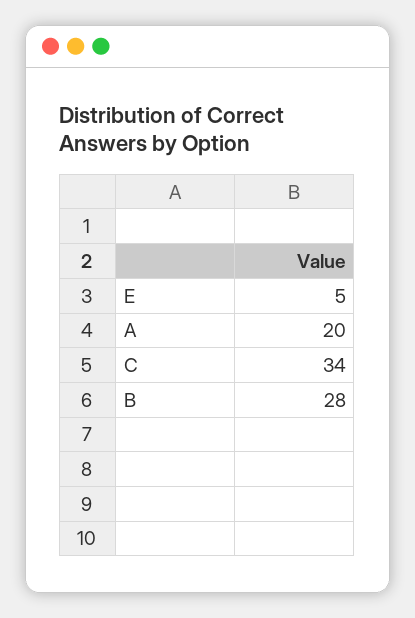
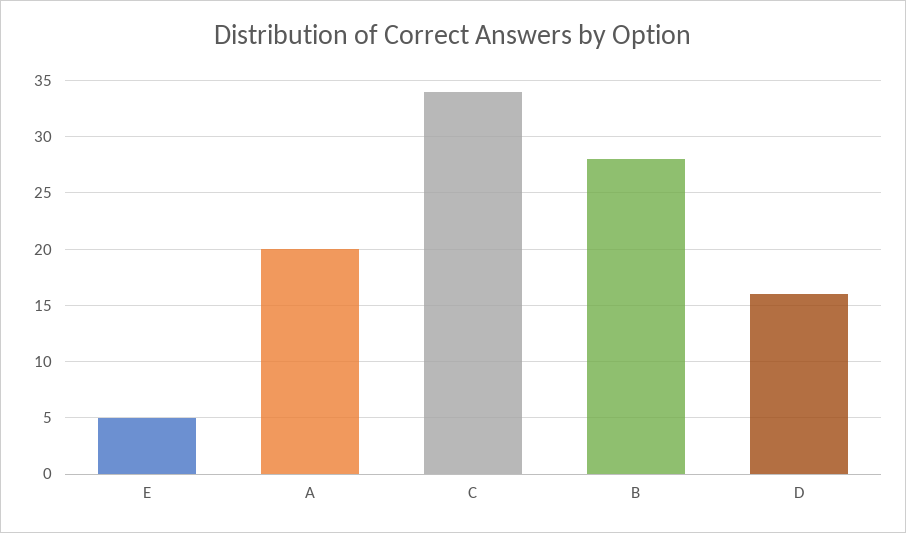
D: none -> 16

